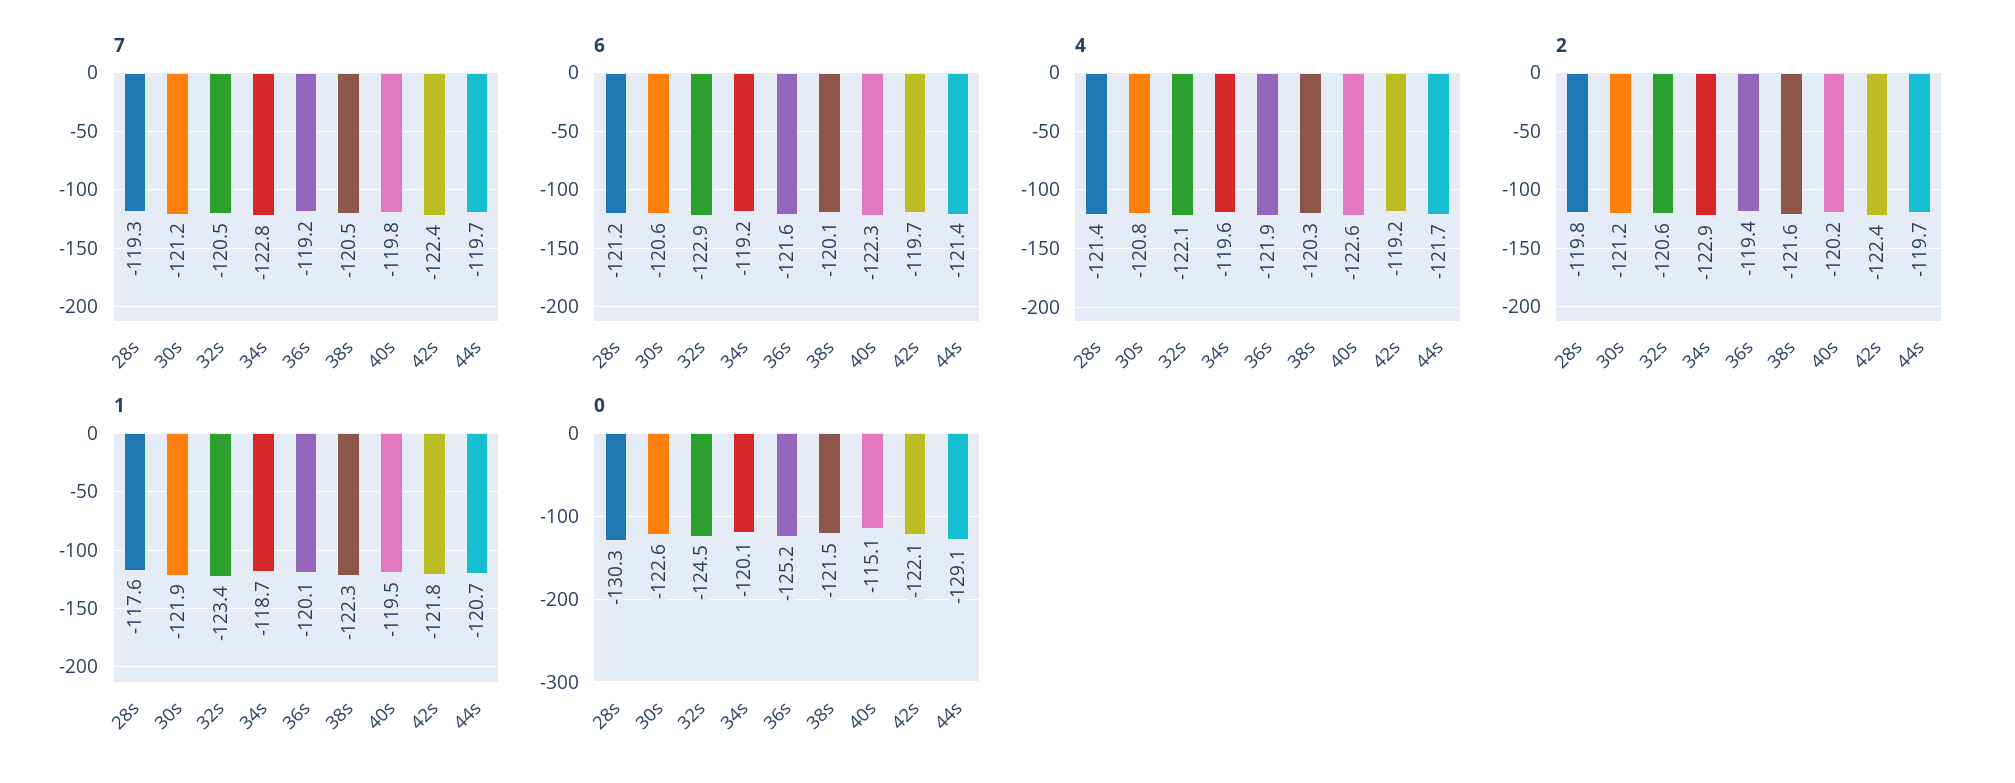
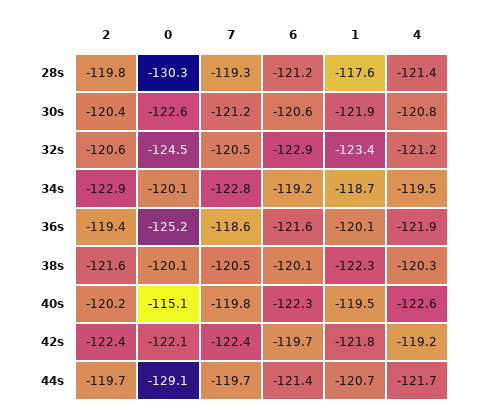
7, 36s: -119.2 -> -118.6
4, 32s: -122.1 -> -121.2
4, 34s: -119.6 -> -119.5
2, 30s: -121.2 -> -120.4
0, 38s: -121.5 -> -120.1

